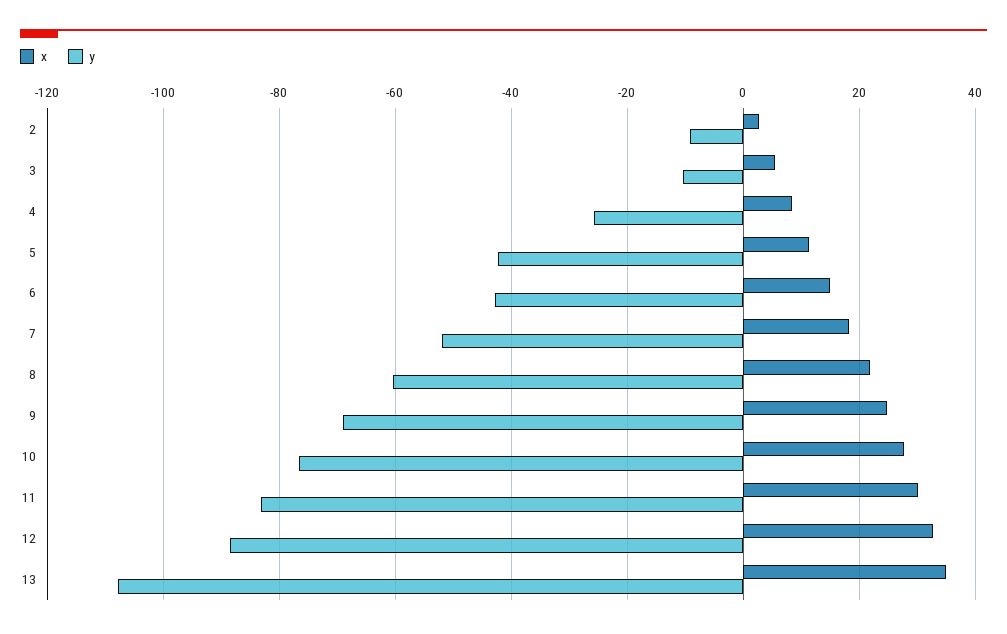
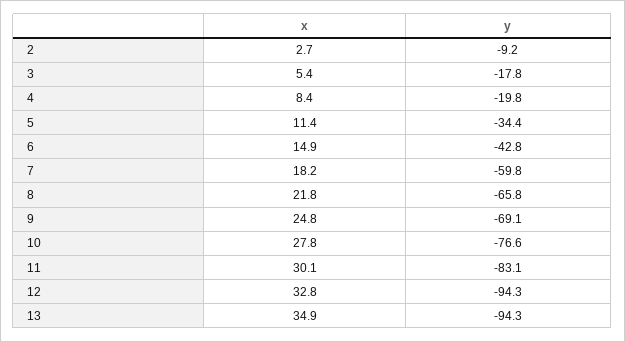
y, 3: -10 -> -17.8
y, 4: -26 -> -19.8
y, 5: -42 -> -34.4
y, 7: -52 -> -59.8
y, 8: -60 -> -65.8
y, 12: -88 -> -94.3
y, 13: -108 -> -94.3

